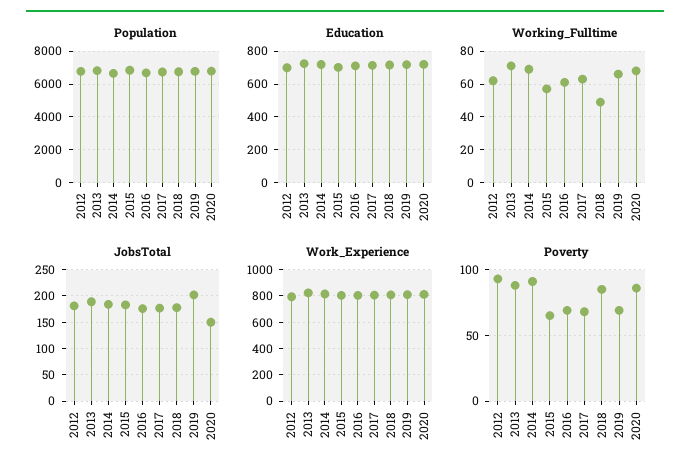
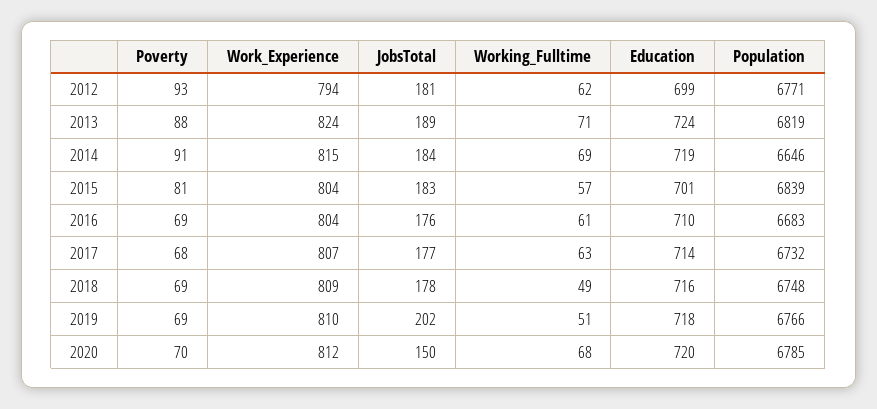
Working_Fulltime, 2019: 65 -> 51
Poverty, 2015: 65 -> 81
Poverty, 2018: 85 -> 69
Poverty, 2020: 85 -> 70

